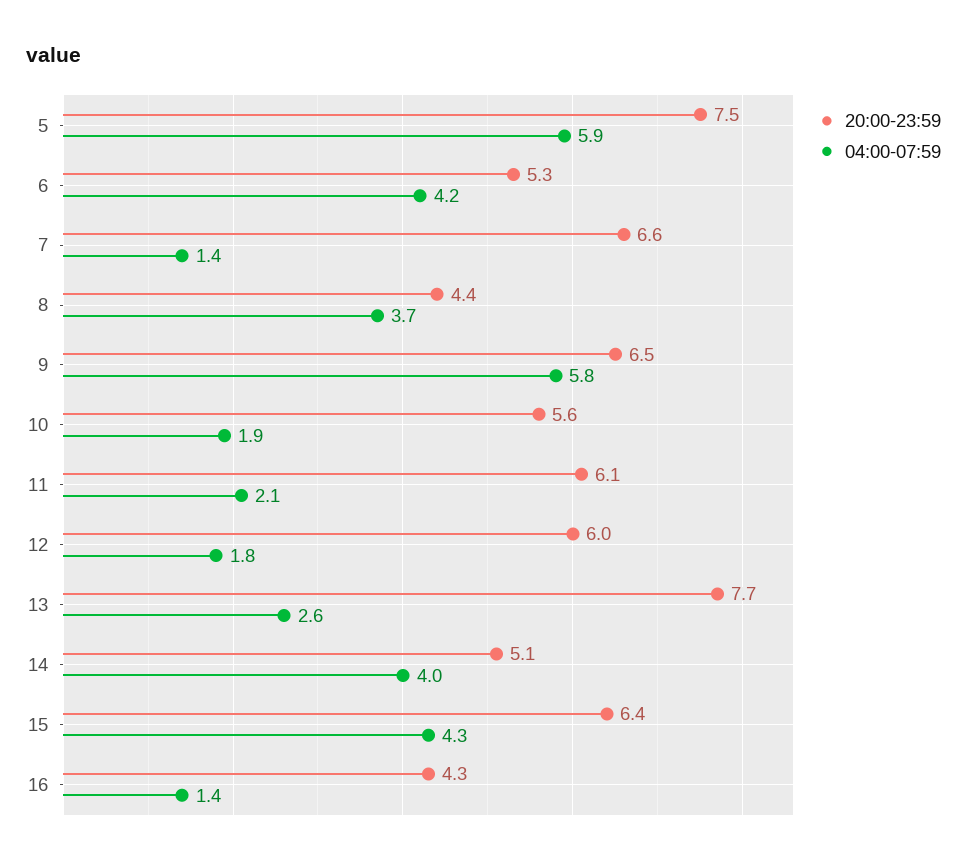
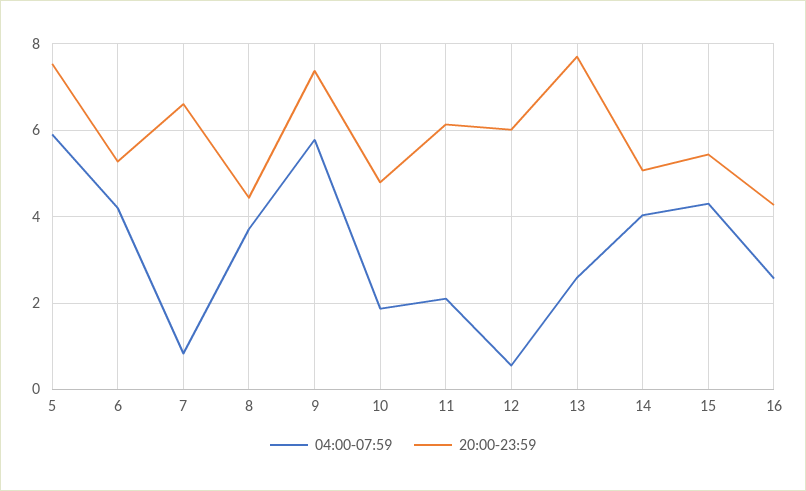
04:00-07:59, 7: 1.4 -> 0.8
20:00-23:59, 9: 6.5 -> 7.4
20:00-23:59, 10: 5.6 -> 4.8
04:00-07:59, 12: 1.8 -> 0.6
20:00-23:59, 15: 6.4 -> 5.4
04:00-07:59, 16: 1.4 -> 2.6

